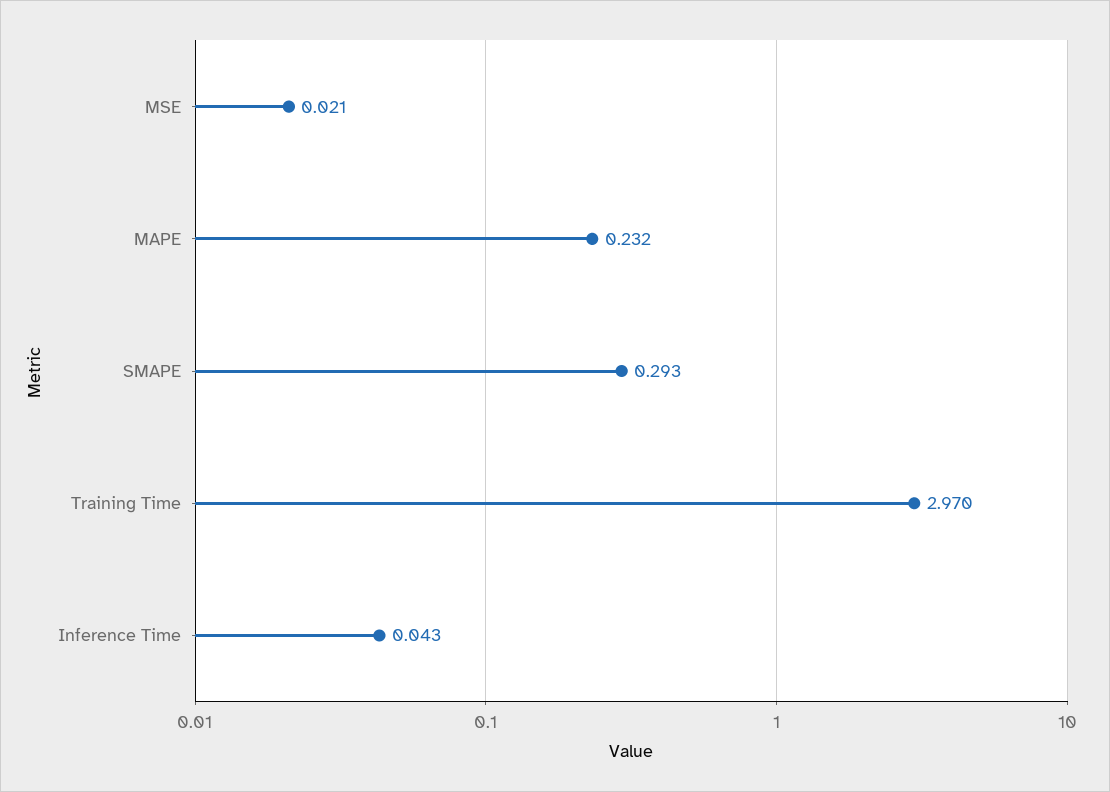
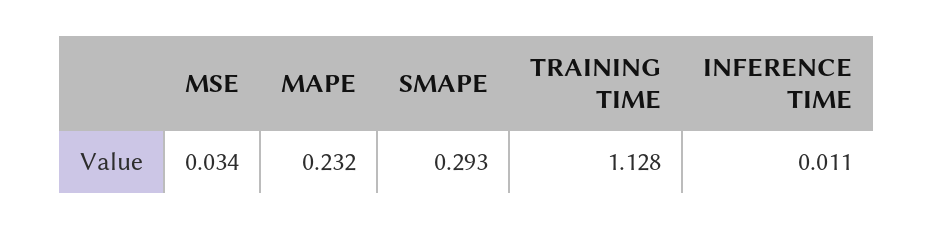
MSE: 0.021 -> 0.034
Training Time: 2.97 -> 1.128
Inference Time: 0.043 -> 0.011

